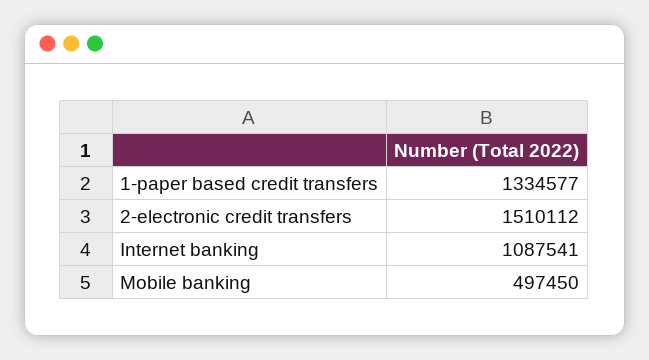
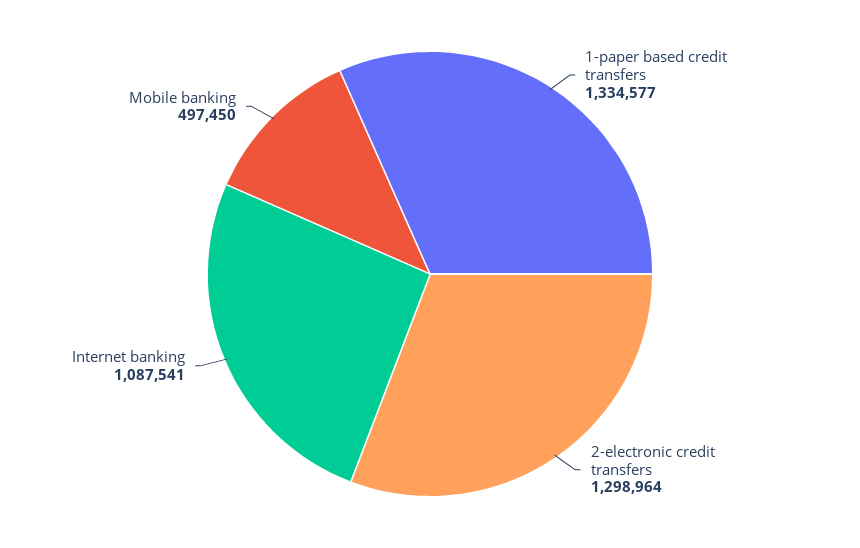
2-electronic credit transfers: 1510112 -> 1298964

